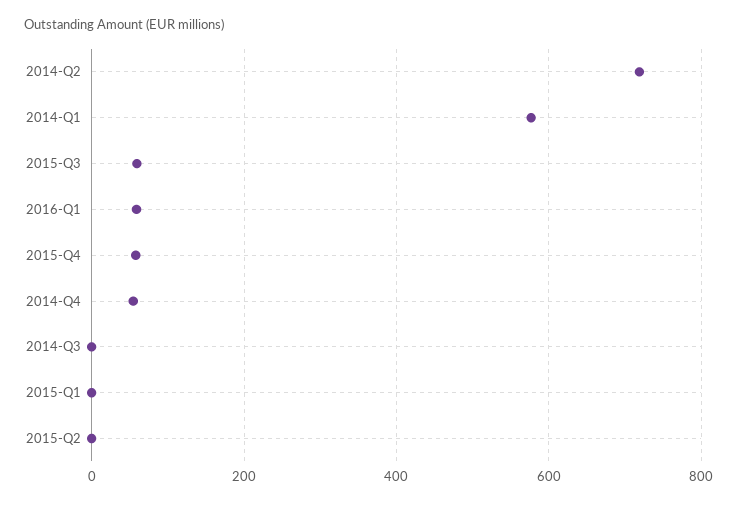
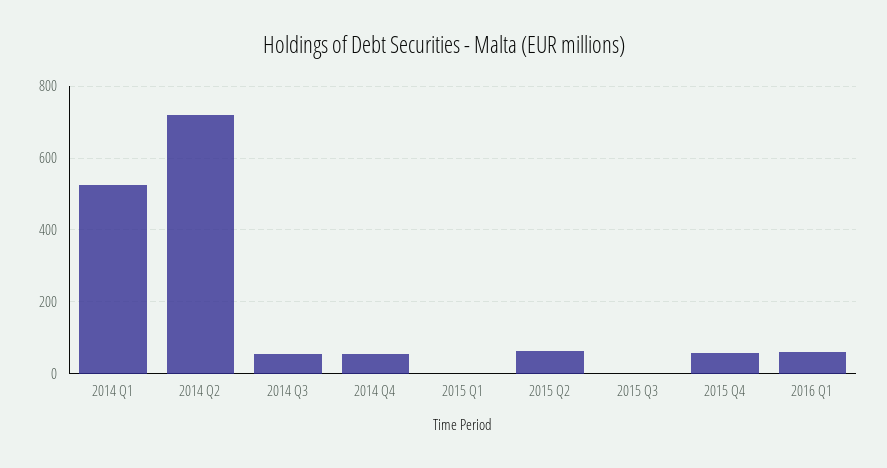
2014-Q1: 580 -> 520
2015-Q3: 60 -> 0
2014-Q3: 0 -> 60
2015-Q2: 0 -> 60

